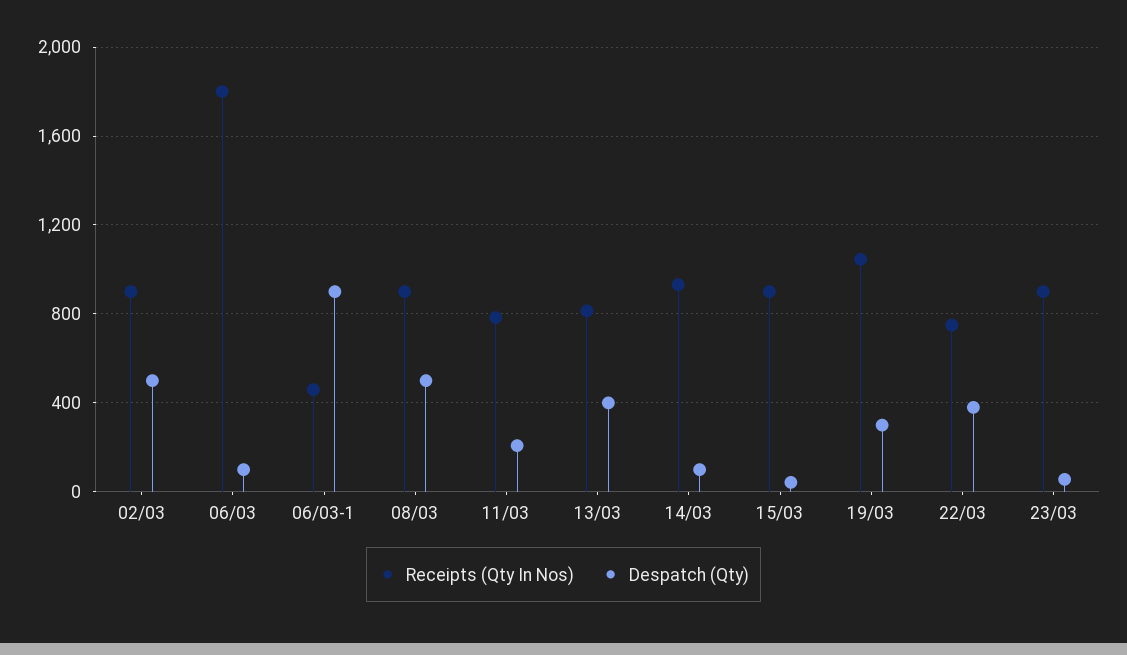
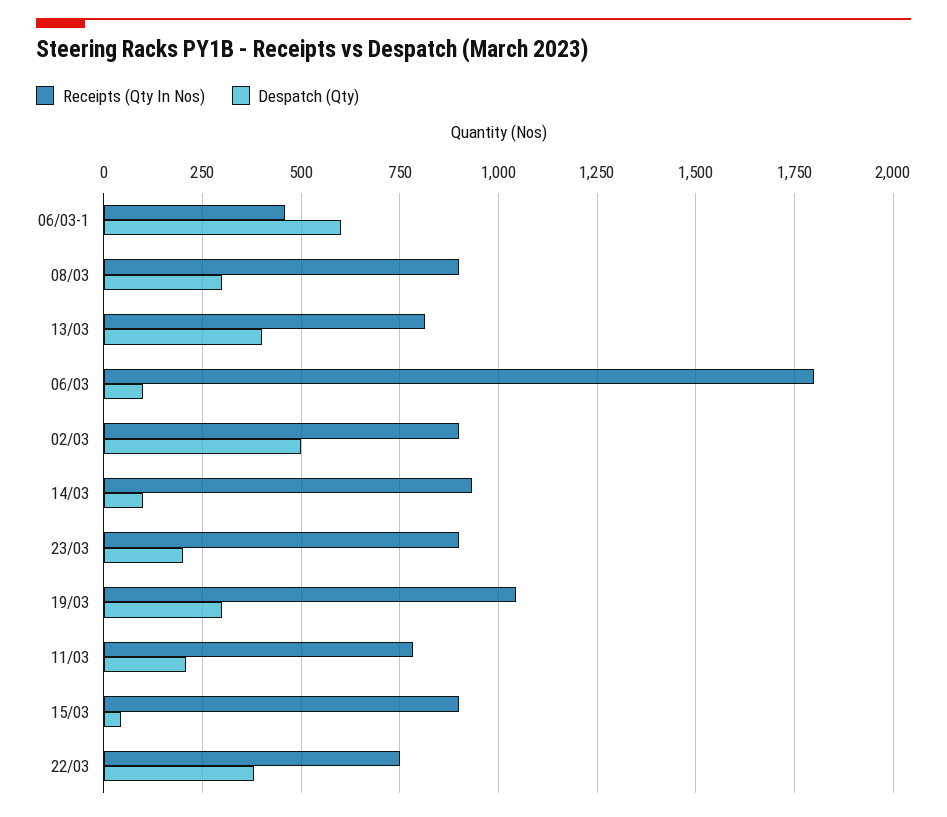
Despatch (Qty), 06/03-1: 900 -> 600
Despatch (Qty), 08/03: 500 -> 300
Despatch (Qty), 23/03: 50 -> 200

